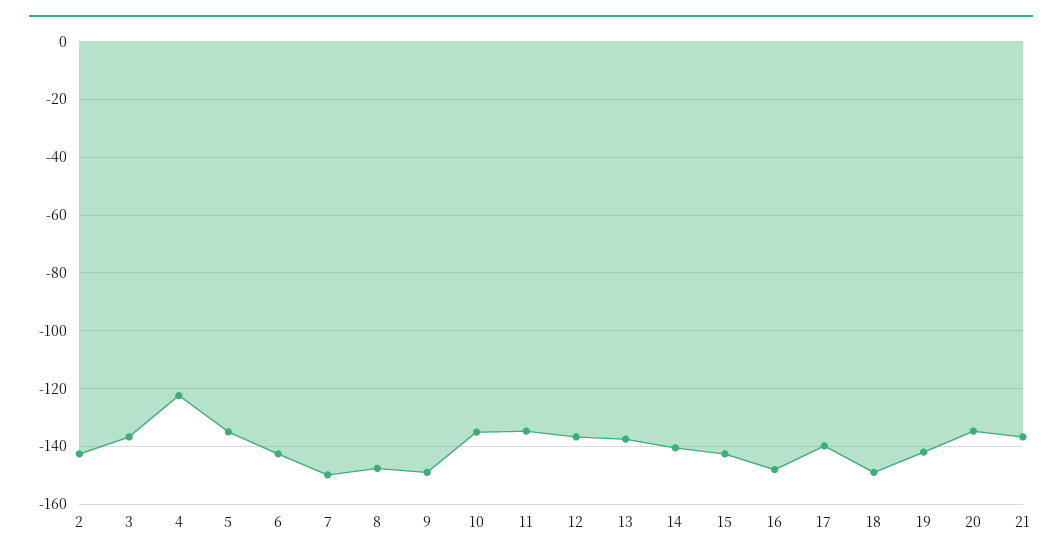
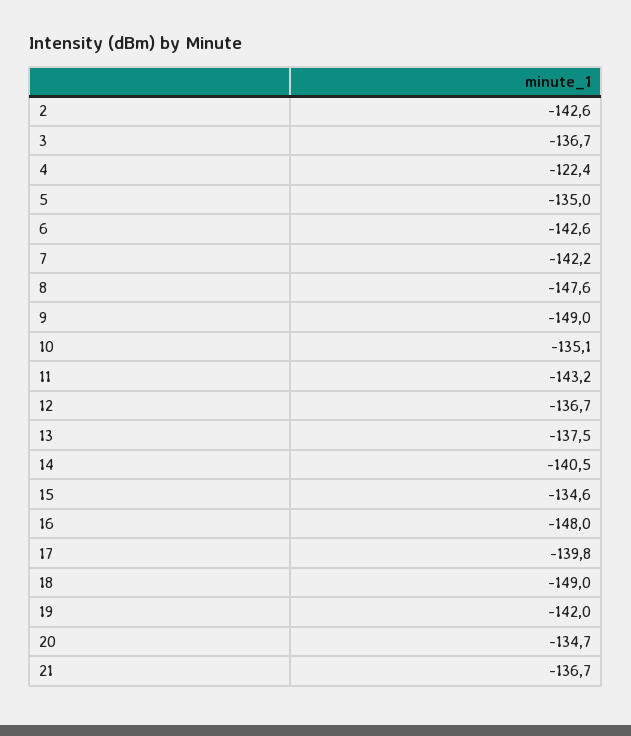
7: -150 -> -142.2
11: -135 -> -143.2
15: -142.5 -> -134.6

